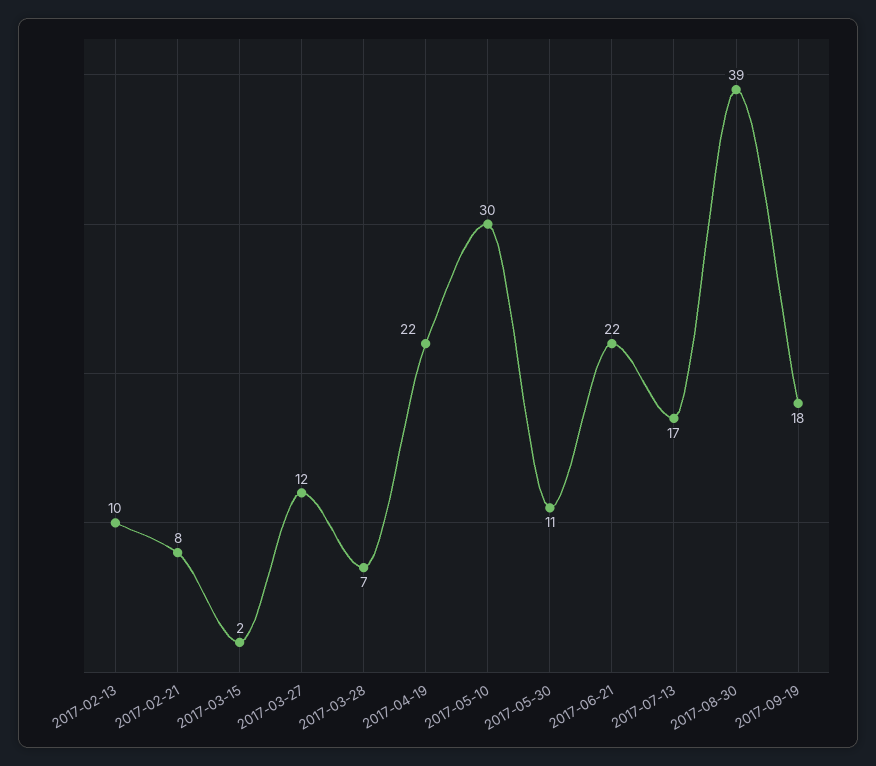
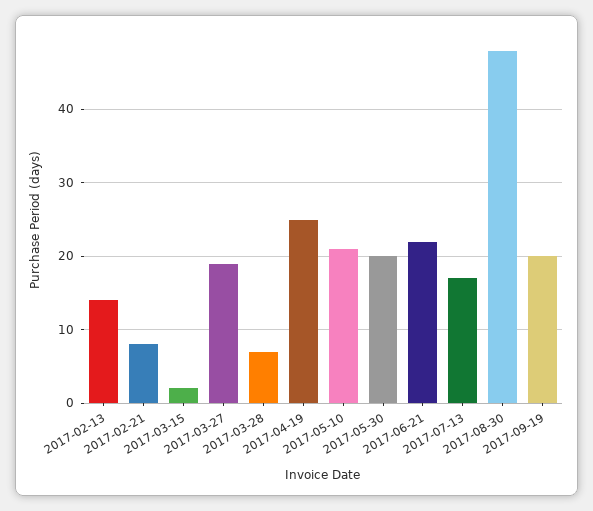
2017-02-13: 10 -> 14
2017-03-27: 12 -> 19
2017-04-19: 22 -> 25
2017-05-10: 30 -> 21
2017-05-30: 11 -> 20
2017-08-30: 39 -> 48
2017-09-19: 18 -> 20

